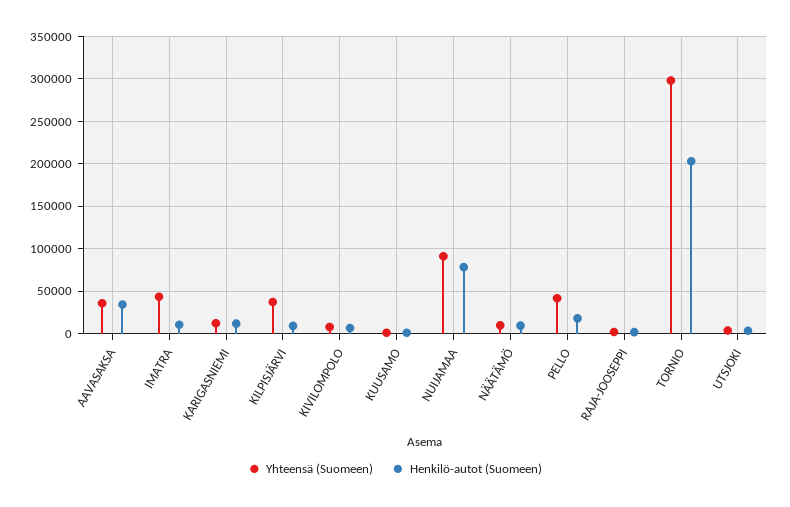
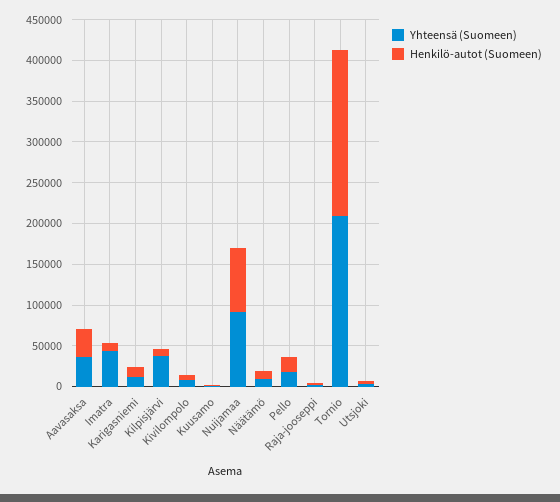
Yhteensä (Suomeen), PELLO: 40000 -> 20000
Yhteensä (Suomeen), TORNIO: 300000 -> 210000

